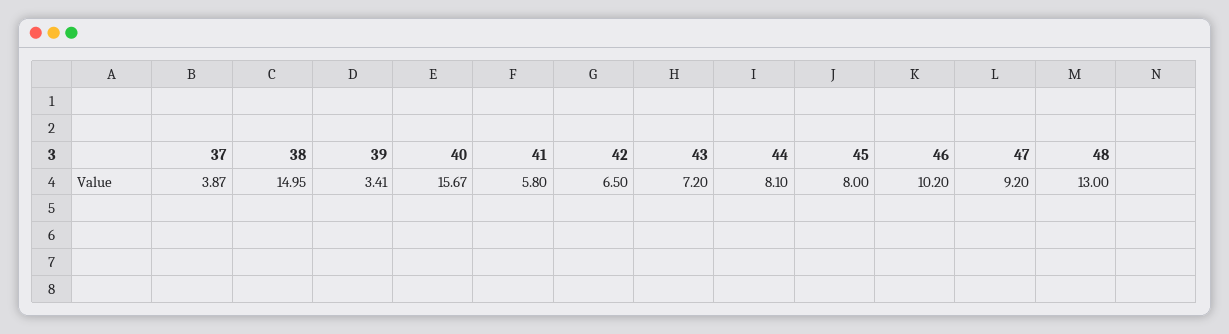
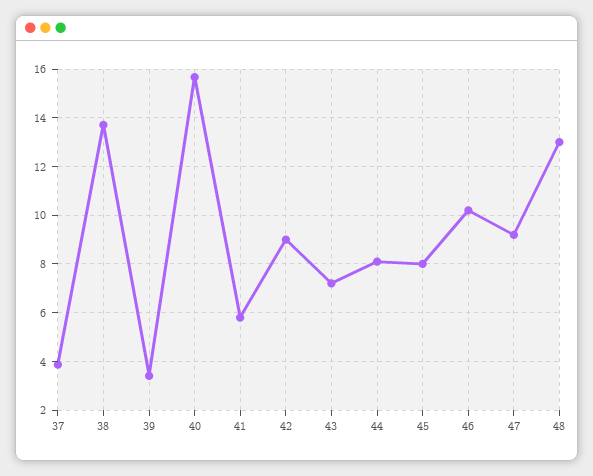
38: 14.95 -> 13.75
42: 6.5 -> 9

